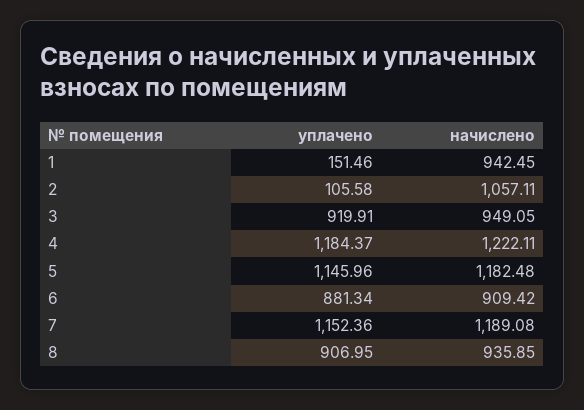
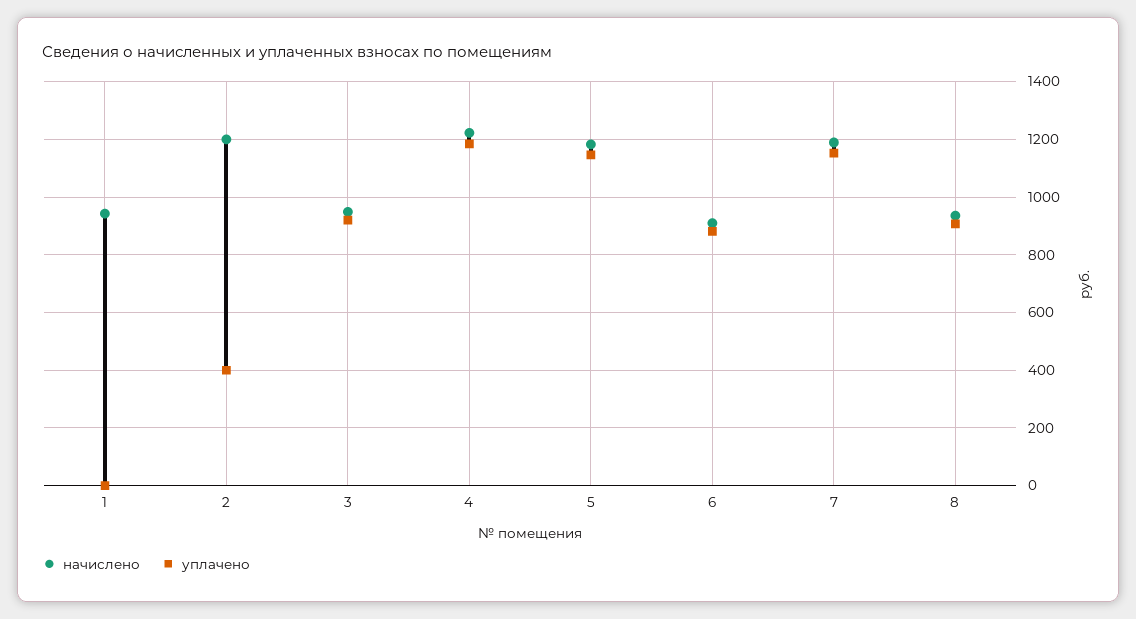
уплачено, 1: 151.46 -> 0
уплачено, 2: 105.58 -> 400
начислено, 2: 1057.11 -> 1200

